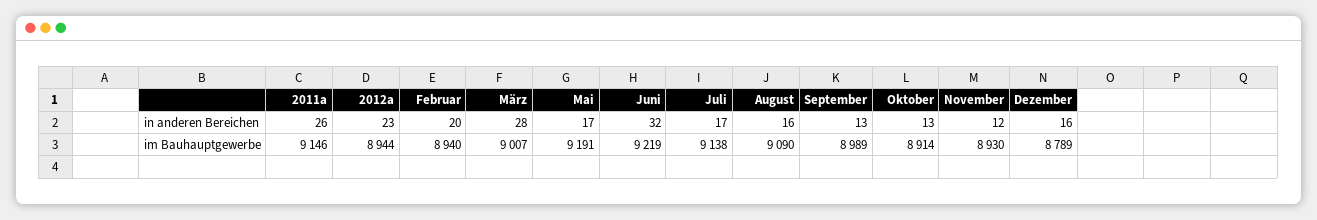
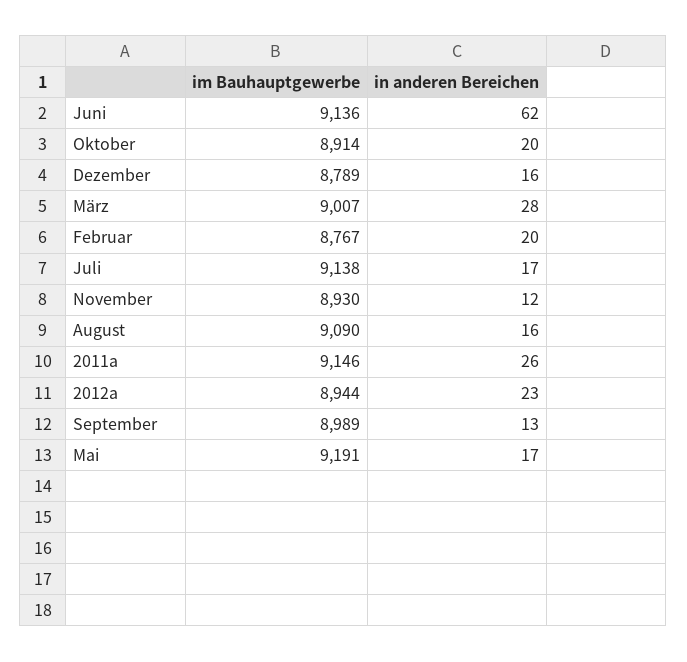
Juni, in anderen Bereichen: 32 -> 62
Oktober, in anderen Bereichen: 13 -> 20
Februar, im Bauhauptgewerbe: 8940 -> 8767
Juni, im Bauhauptgewerbe: 9219 -> 9136

